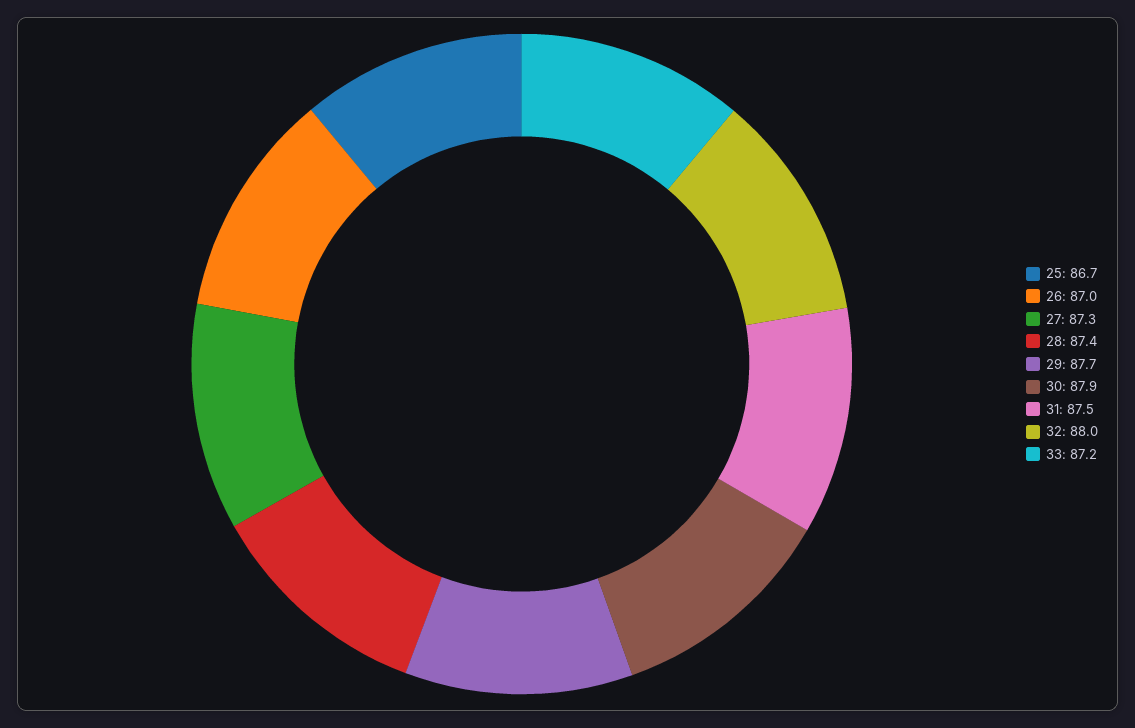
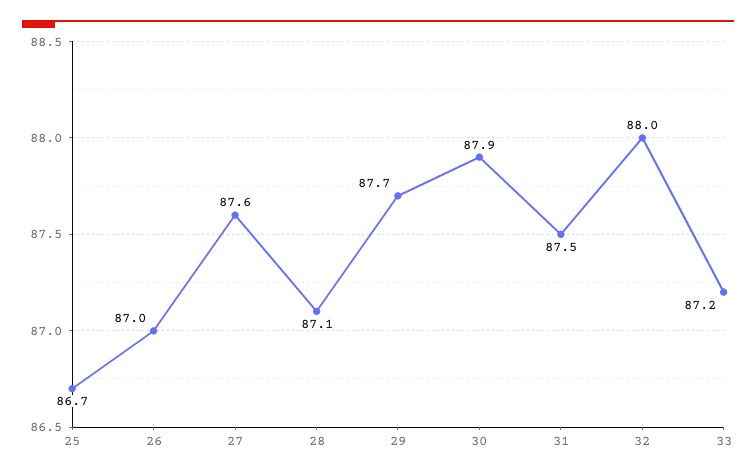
27: 87.3 -> 87.6
28: 87.4 -> 87.1

